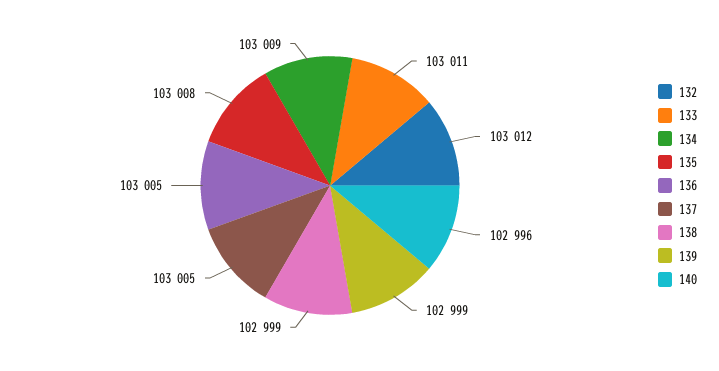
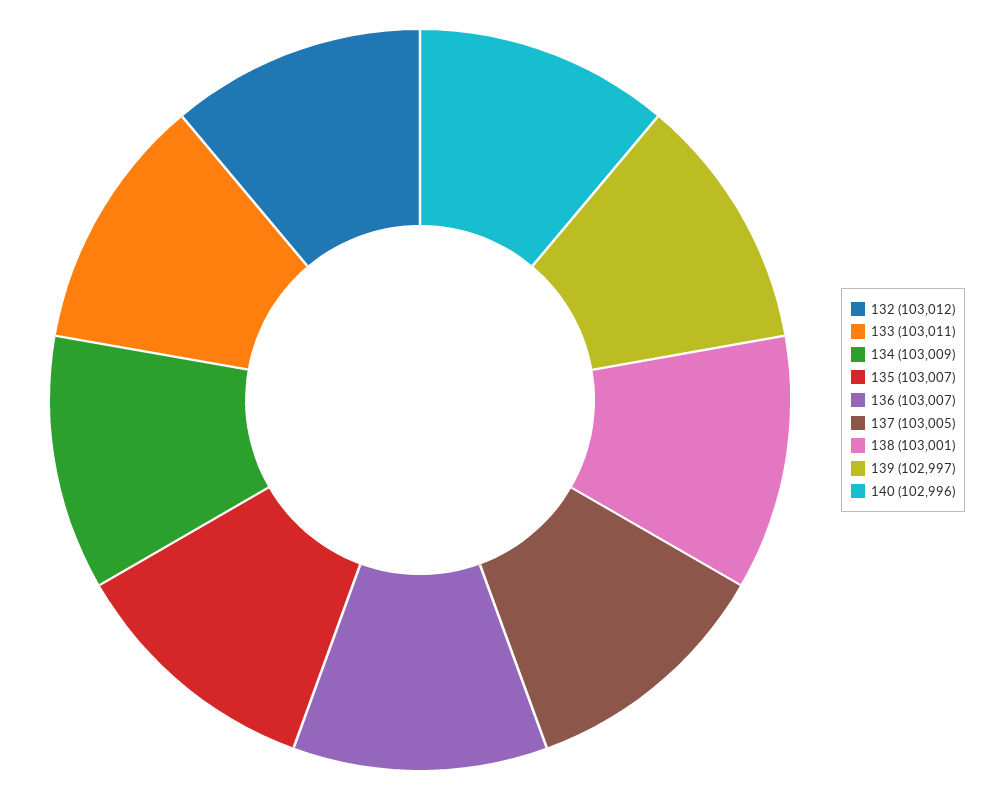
135: 103008 -> 103007
136: 103005 -> 103007
138: 102999 -> 103001
139: 102999 -> 102997

